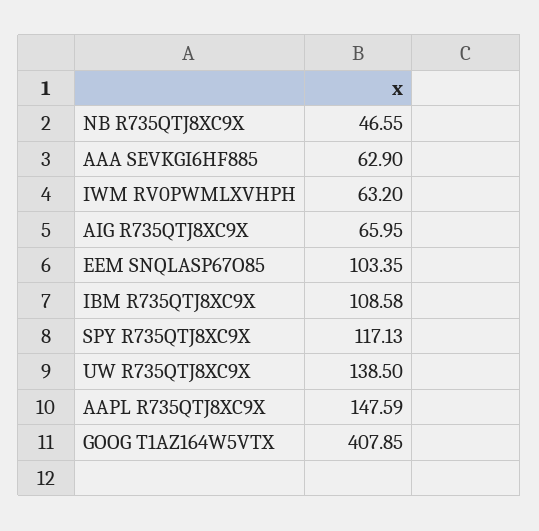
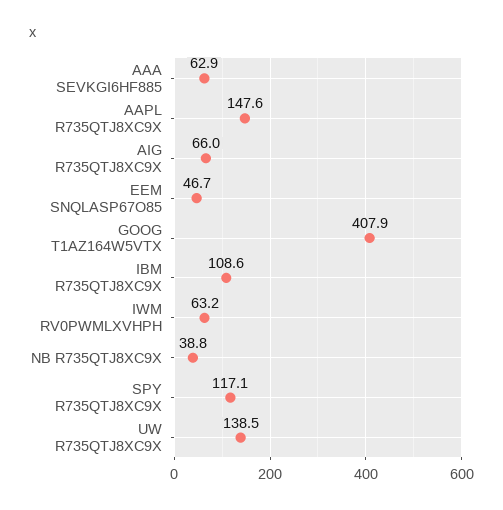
NB R735QTJ8XC9X: 46.55 -> 38.8
EEM SNQLASP67O85: 103.35 -> 46.7

